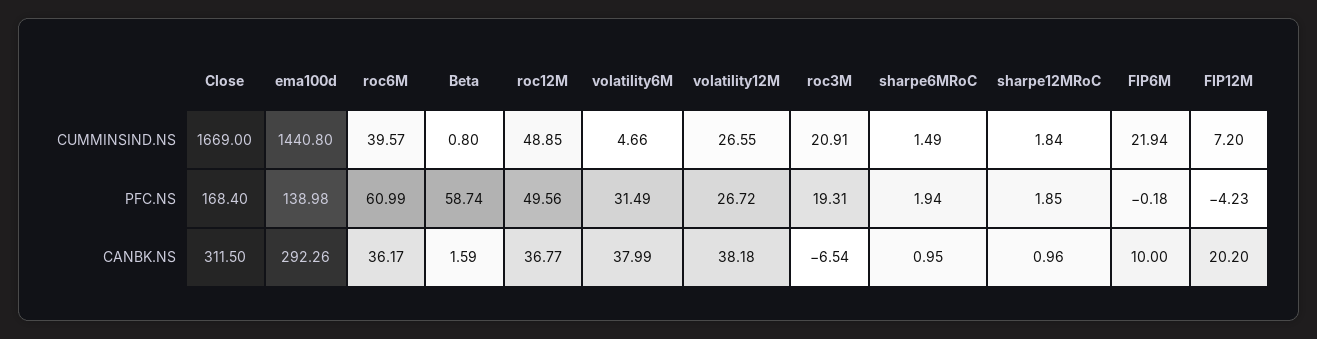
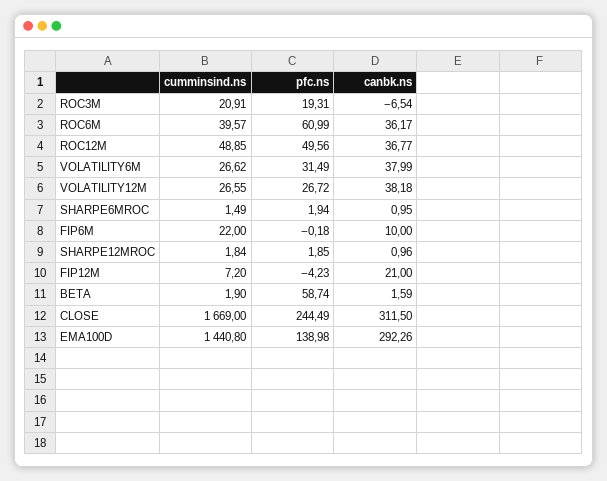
Beta, CUMMINSIND.NS: 0.8 -> 1.9
volatility6M, CUMMINSIND.NS: 4.66 -> 26.62
FIP6M, CUMMINSIND.NS: 21.94 -> 22
Close, PFC.NS: 168.4 -> 244.49
FIP12M, CANBK.NS: 20.2 -> 21

